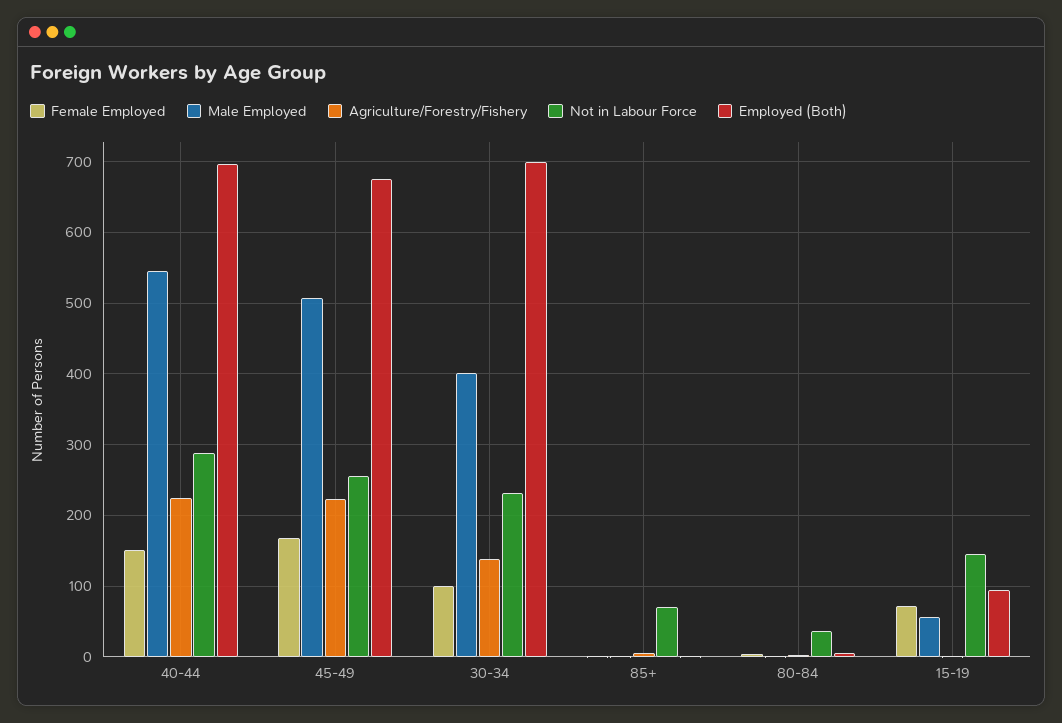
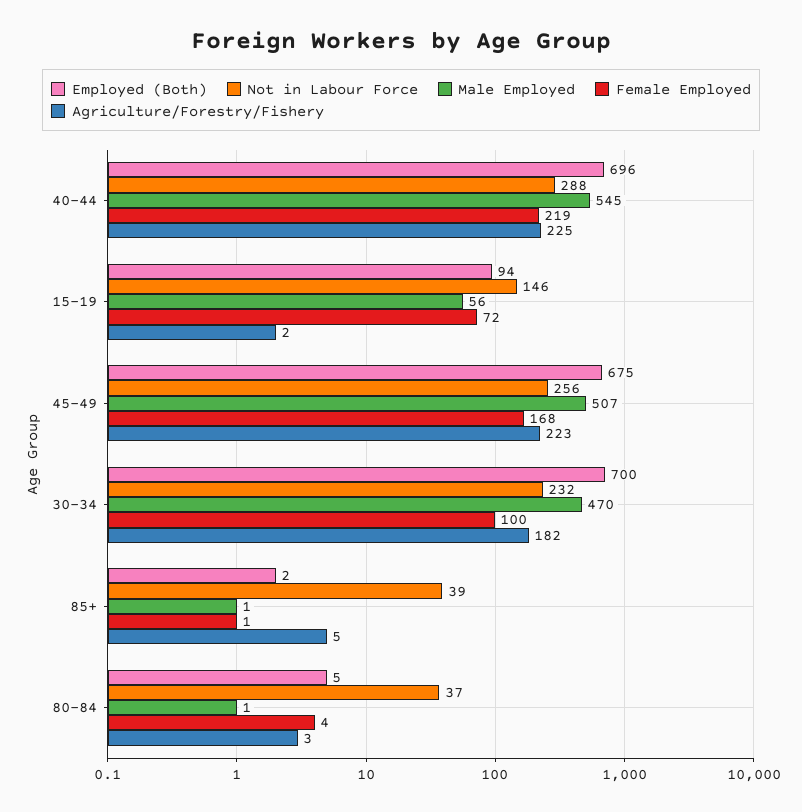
Female Employed, 40-44: 150 -> 219
Male Employed, 30-34: 400 -> 470
Agriculture/Forestry/Fishery, 30-34: 140 -> 182
Not in Labour Force, 85+: 70 -> 39

